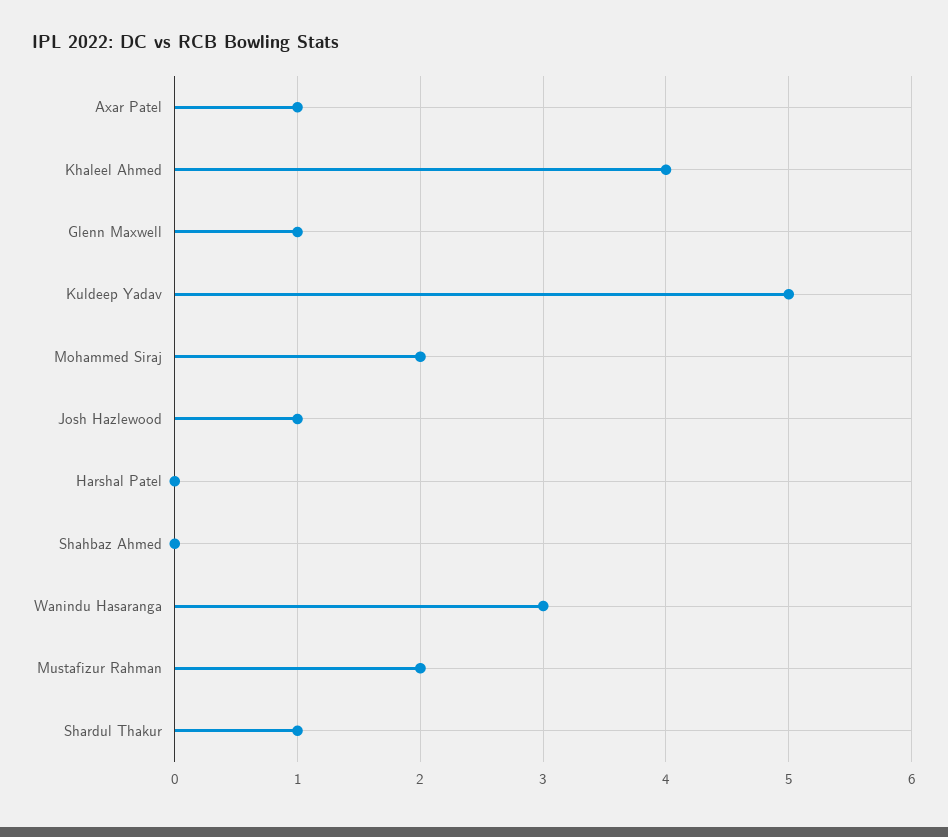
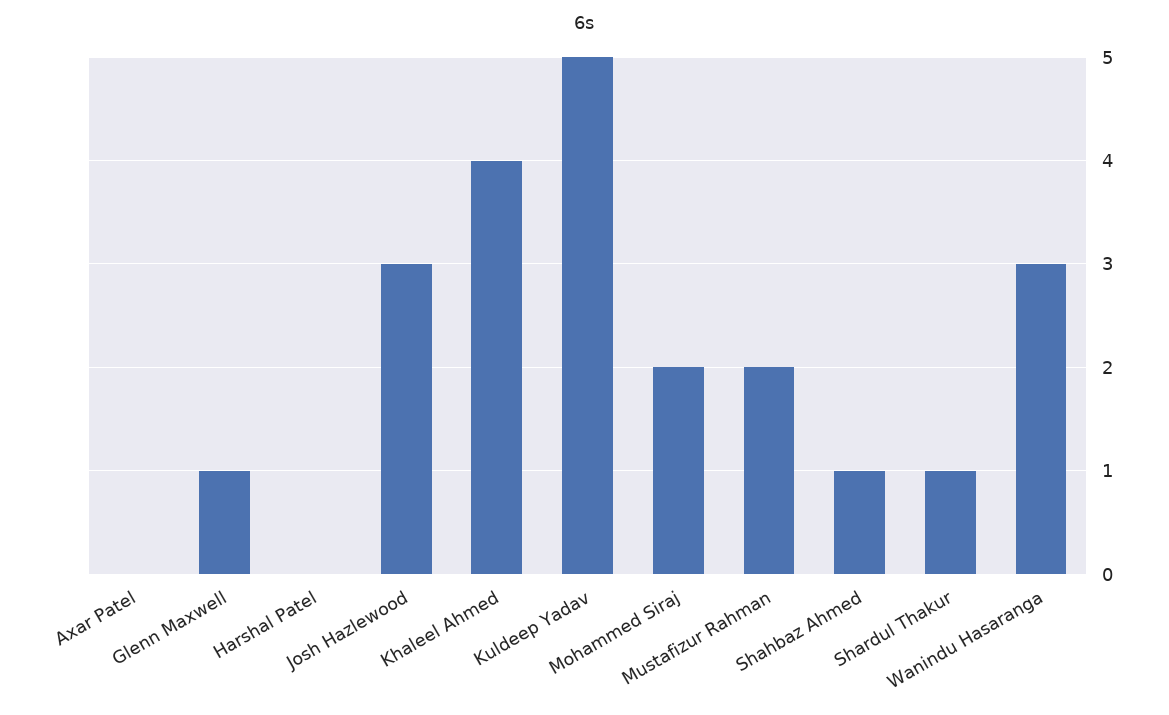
Axar Patel: 1 -> 0
Josh Hazlewood: 1 -> 3
Shahbaz Ahmed: 0 -> 1

